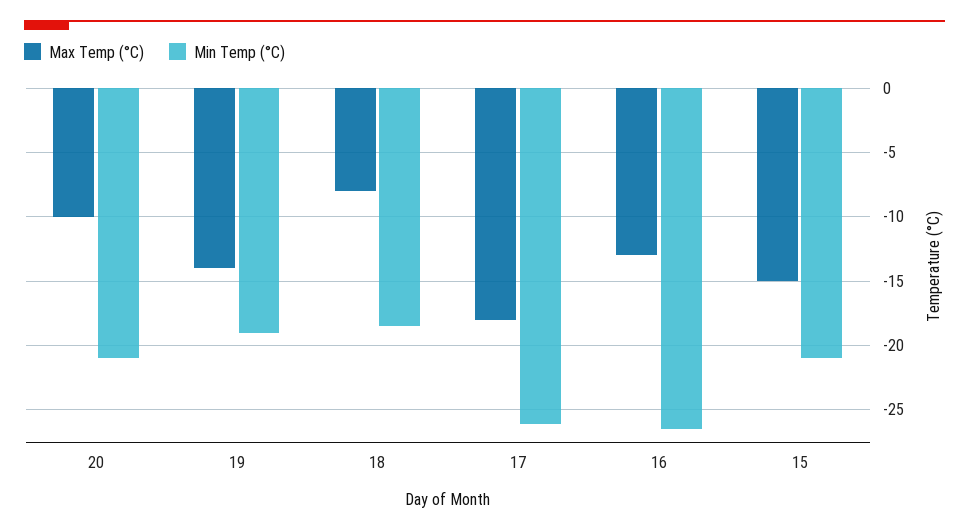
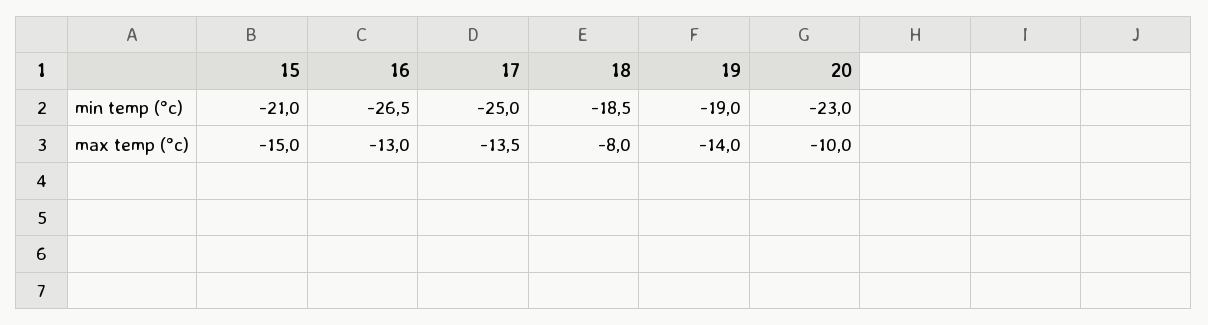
Min Temp (°C), 20: -21 -> -23
Max Temp (°C), 17: -18 -> -13.5
Min Temp (°C), 17: -26 -> -25

